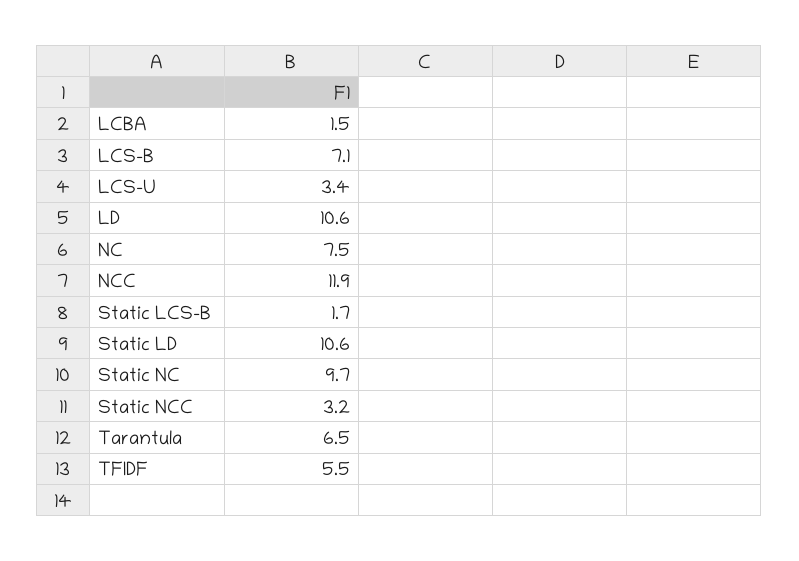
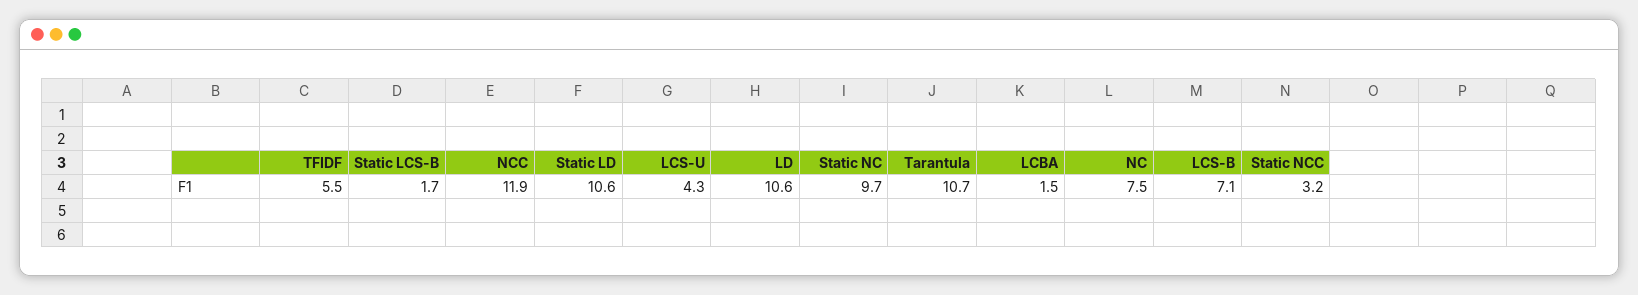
LCS-U: 3.4 -> 4.3
Tarantula: 6.5 -> 10.7

